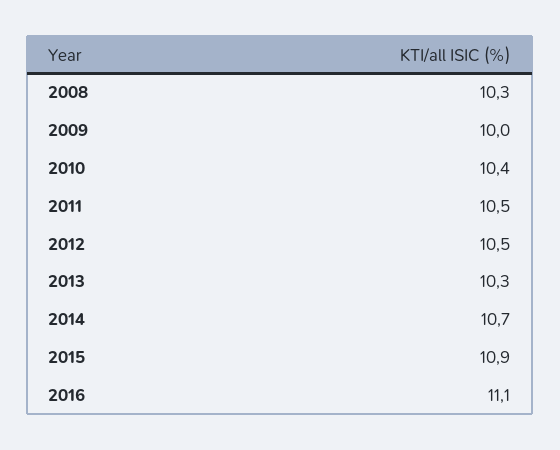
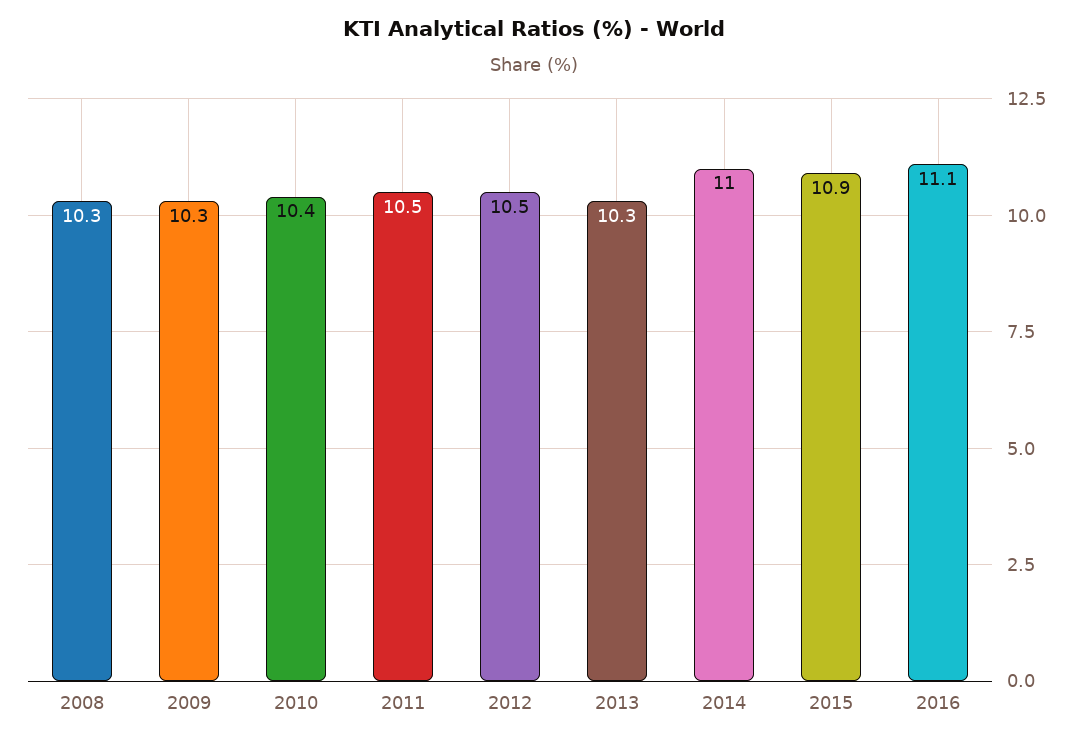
2009: 10 -> 10.3
2014: 10.7 -> 11

